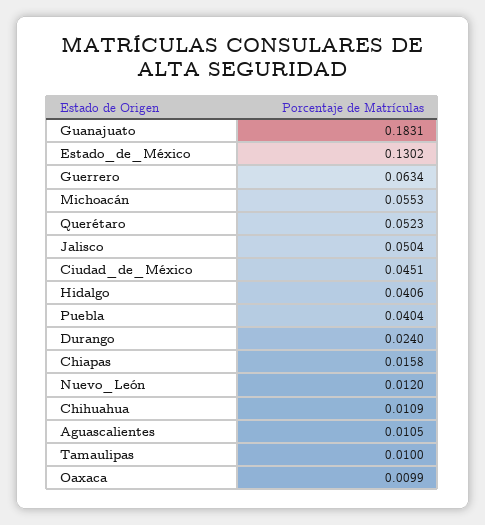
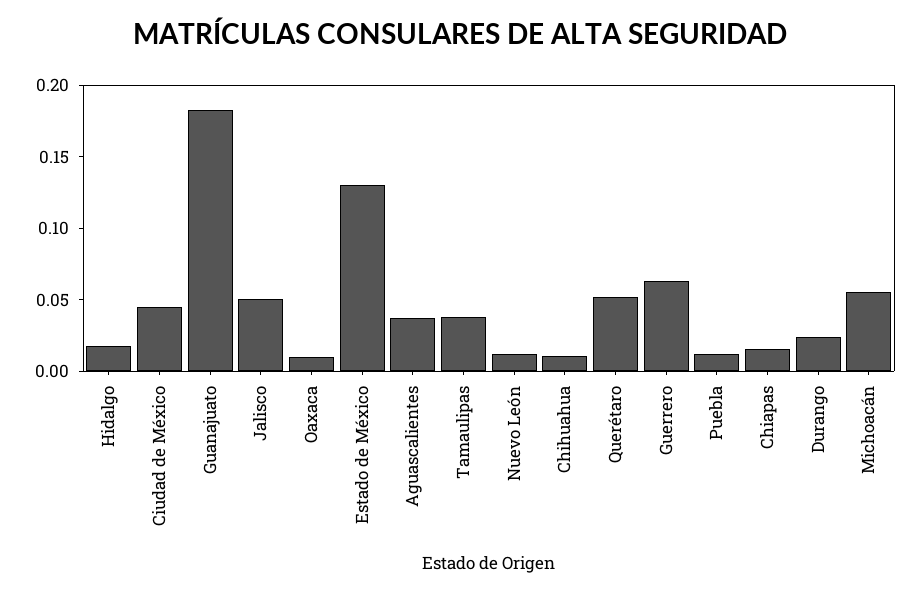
Hidalgo: 0.0406 -> 0.02
Puebla: 0.0404 -> 0.01
Aguascalientes: 0.0105 -> 0.04
Tamaulipas: 0.01 -> 0.04

